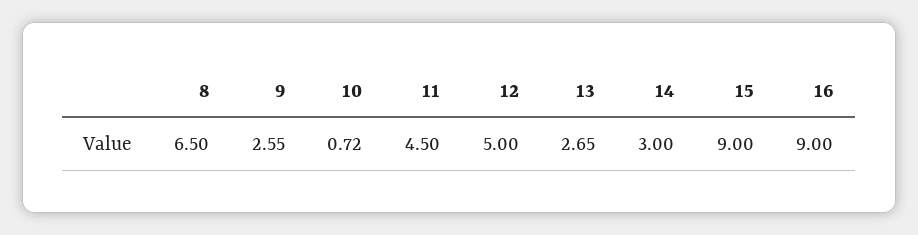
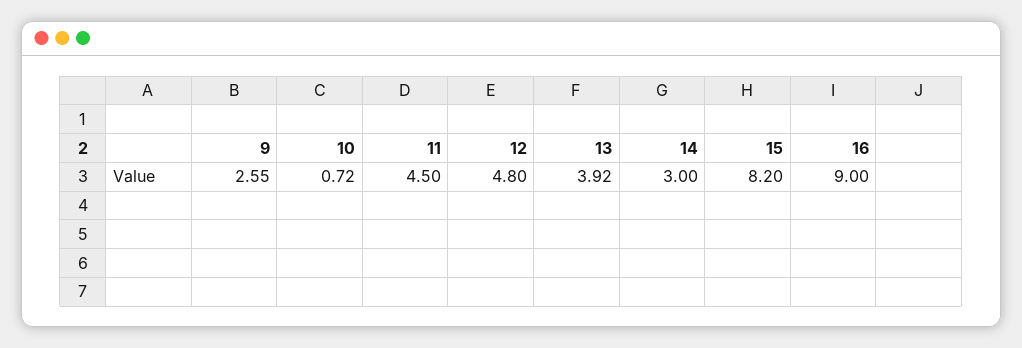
8: 6.5 -> none
12: 5 -> 4.8
13: 2.65 -> 3.92
15: 9 -> 8.2

